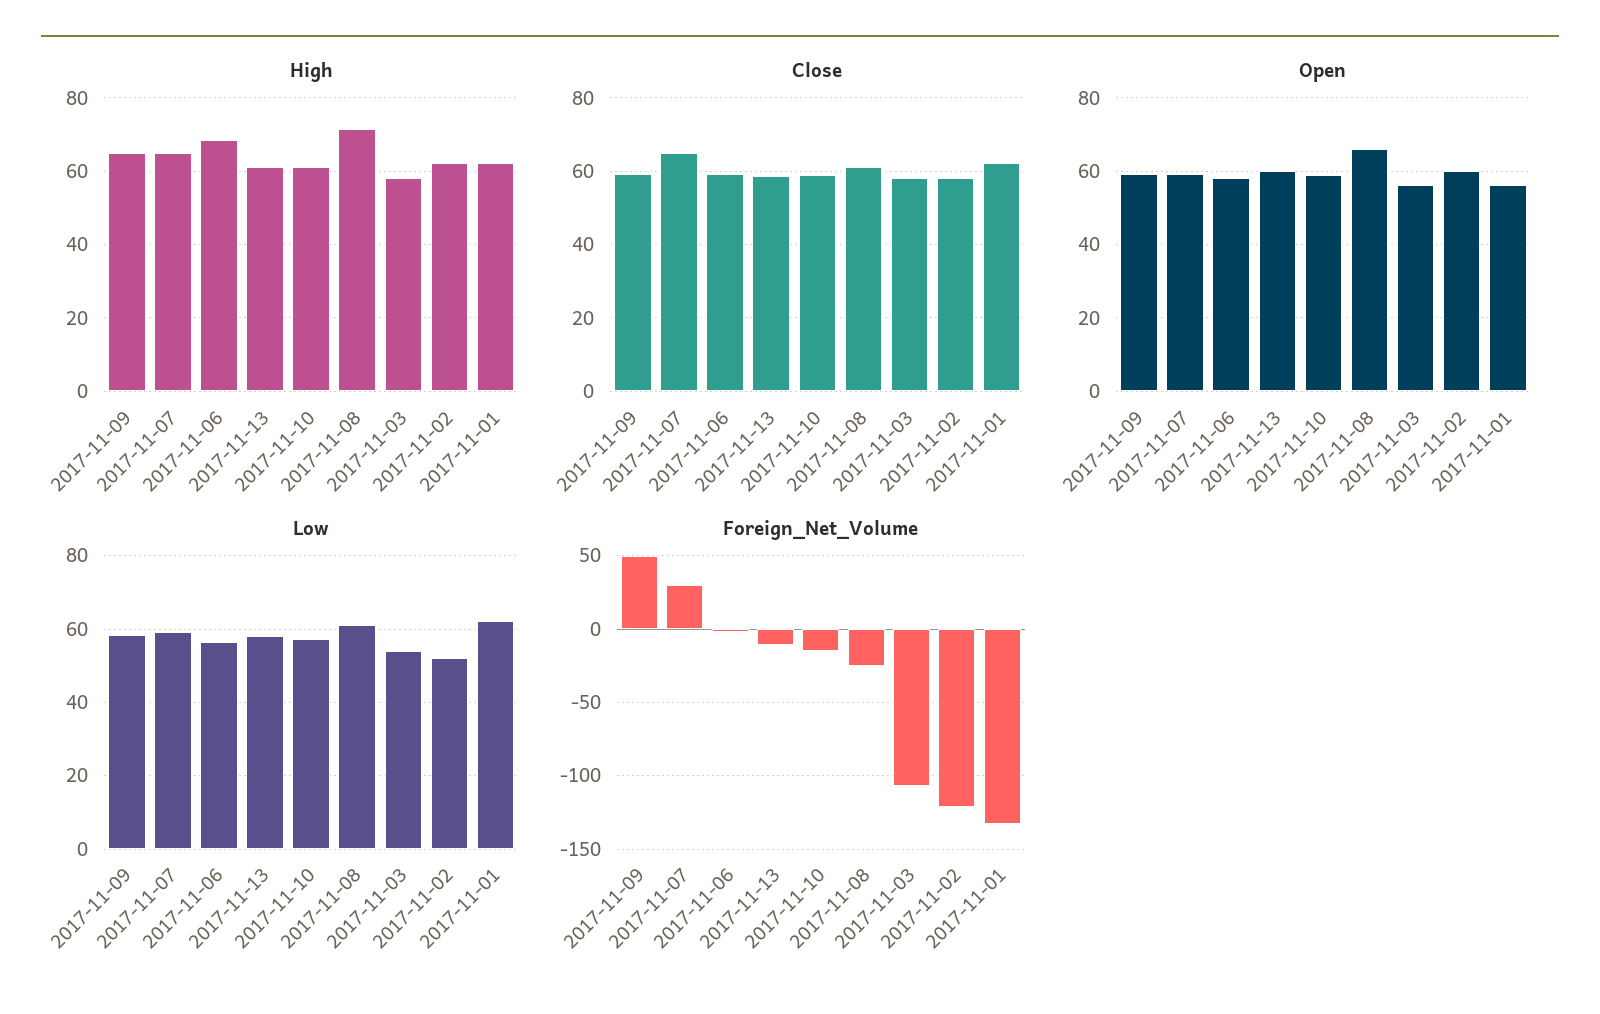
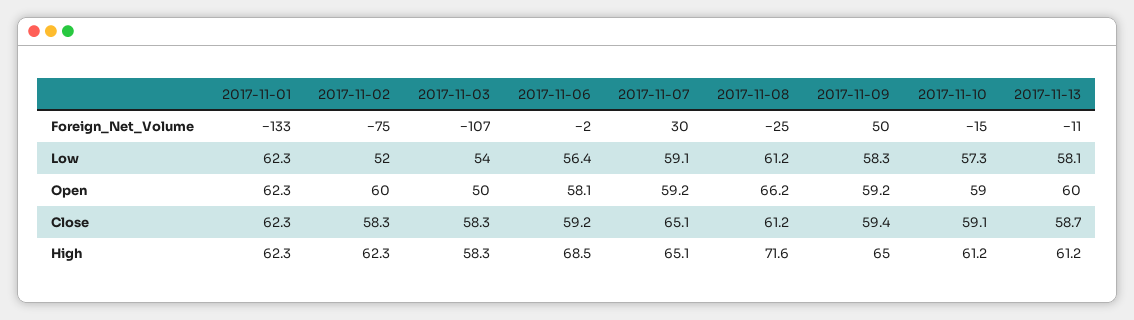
Open, 2017-11-03: 56 -> 50
Open, 2017-11-01: 56 -> 62.3
Foreign_Net_Volume, 2017-11-02: -120 -> -75

